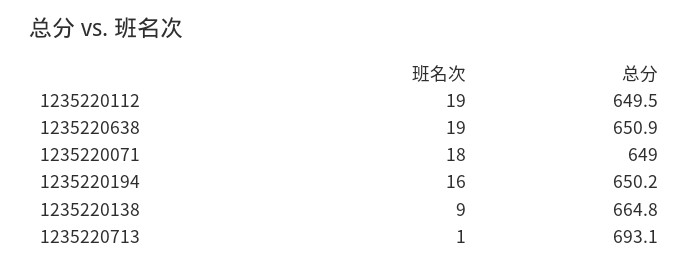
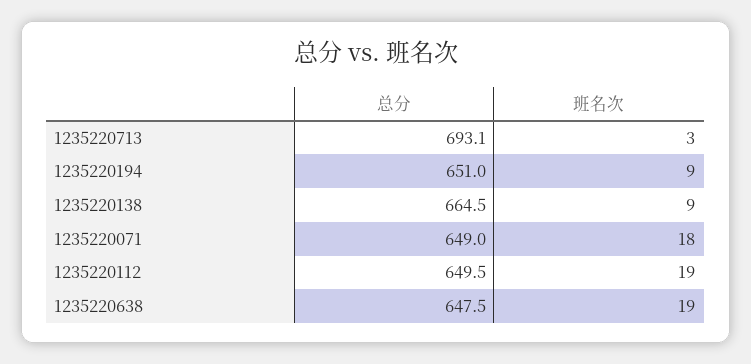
总分, 1235220638: 650.9 -> 647.5
班名次, 1235220194: 16 -> 9
总分, 1235220194: 650.2 -> 651
总分, 1235220138: 664.8 -> 664.5
班名次, 1235220713: 1 -> 3

